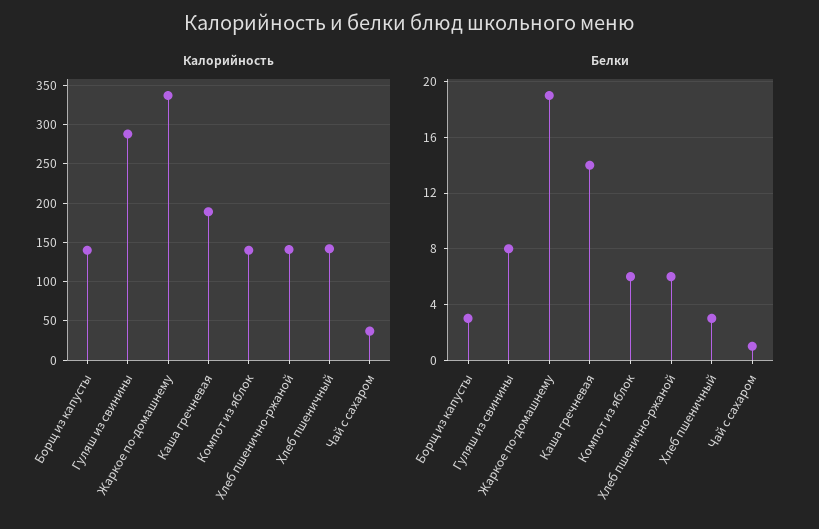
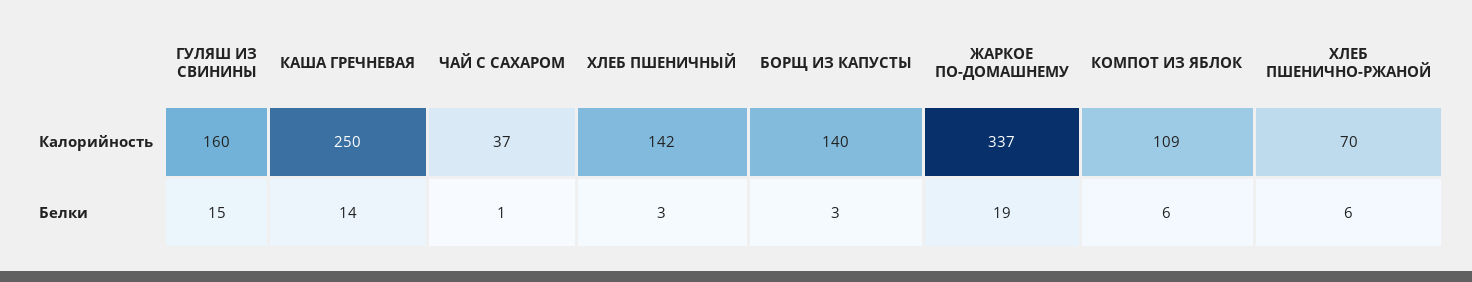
Калорийность, Гуляш из свинины: 290 -> 160
Калорийность, Каша гречневая: 190 -> 250
Калорийность, Компот из яблок: 140 -> 109
Калорийность, Хлеб пшенично-ржаной: 140 -> 70
Белки, Гуляш из свинины: 8 -> 15

